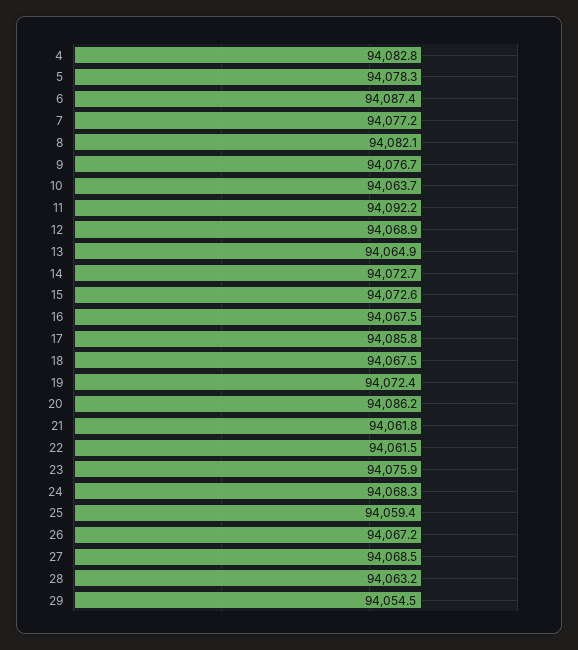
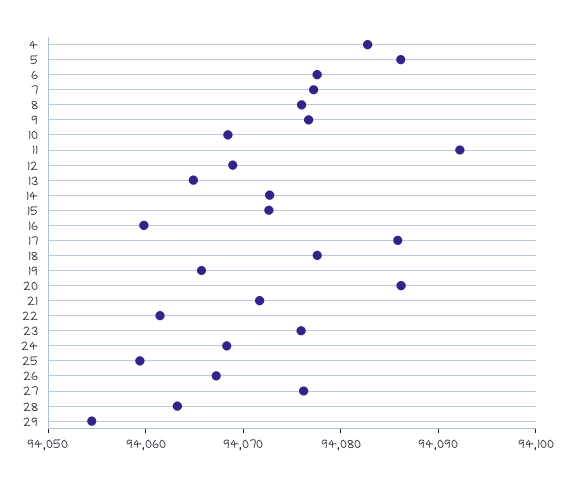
5: 94078.3 -> 94086
6: 94087.4 -> 94078
8: 94082.1 -> 94076
10: 94063.7 -> 94068
16: 94067.5 -> 94060
18: 94067.5 -> 94078
19: 94072.4 -> 94066
21: 94061.8 -> 94072
27: 94068.5 -> 94076

